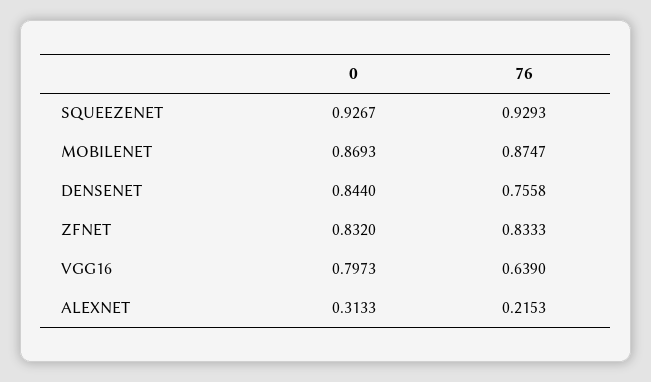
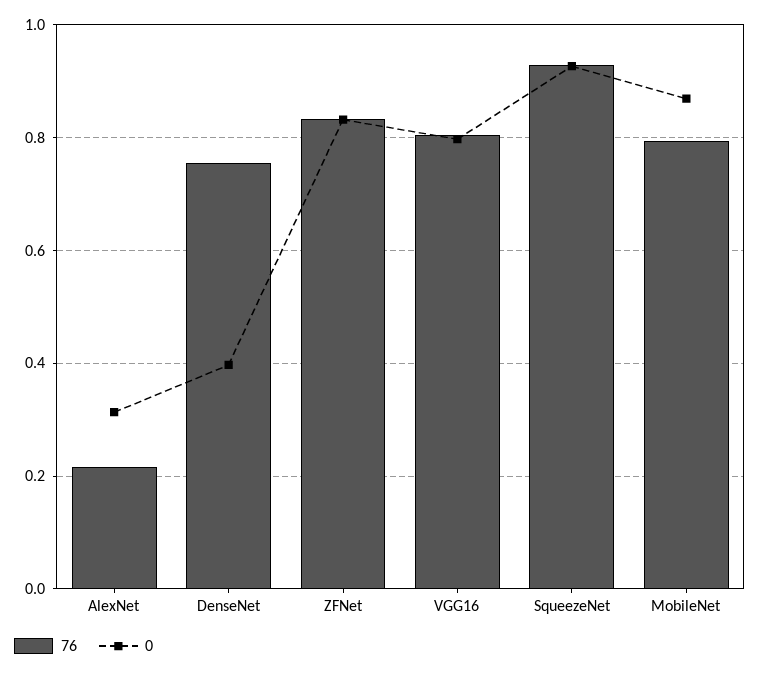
76, MOBILENET: 0.8747 -> 0.8
0, DENSENET: 0.844 -> 0.4
76, VGG16: 0.639 -> 0.8

